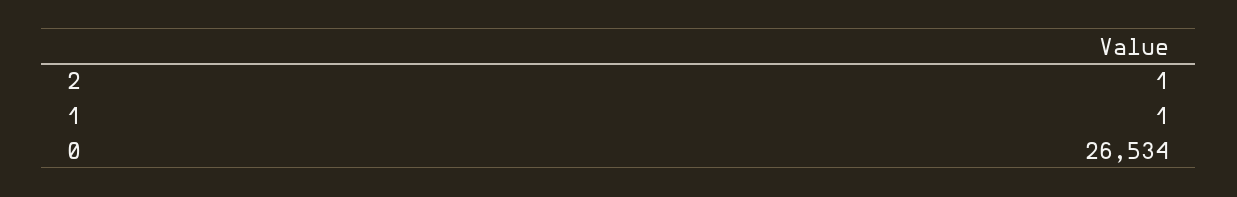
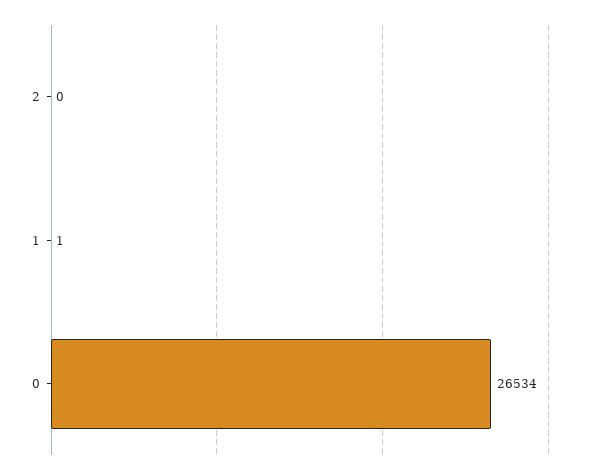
2: 1 -> 0

